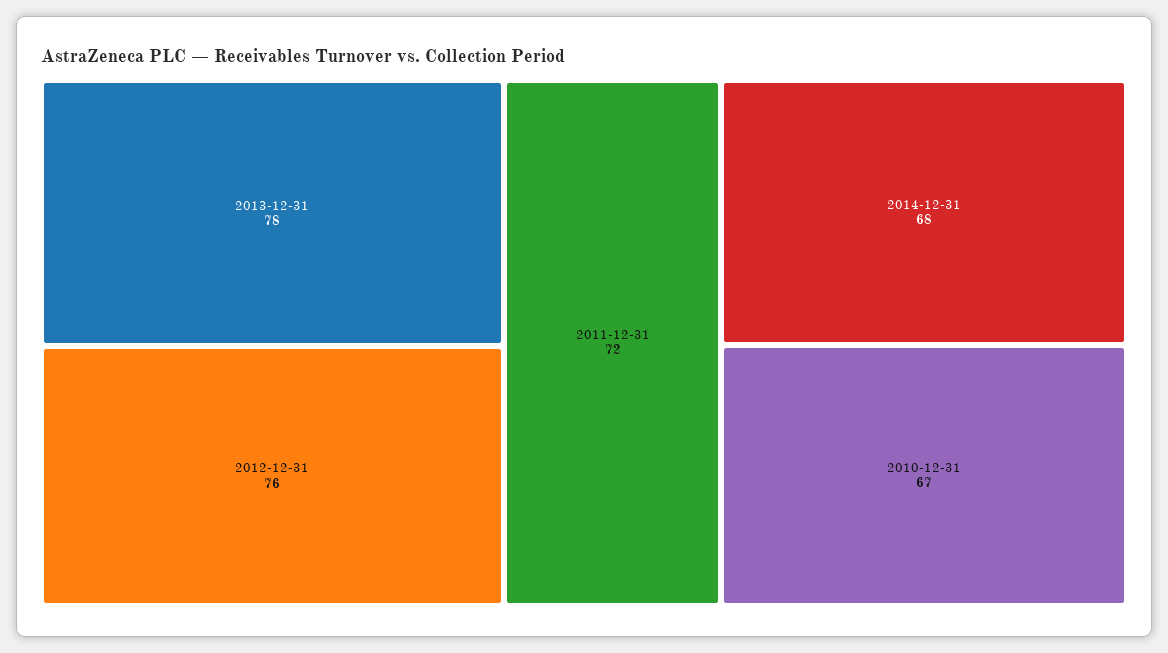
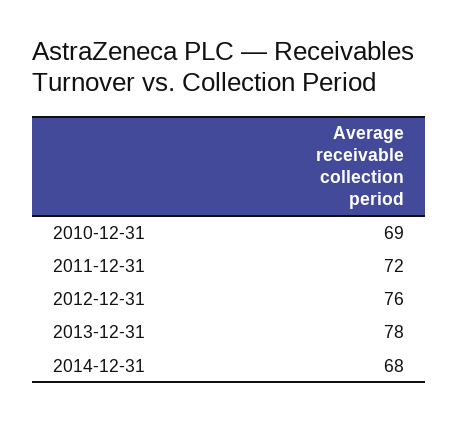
2010-12-31: 67 -> 69

